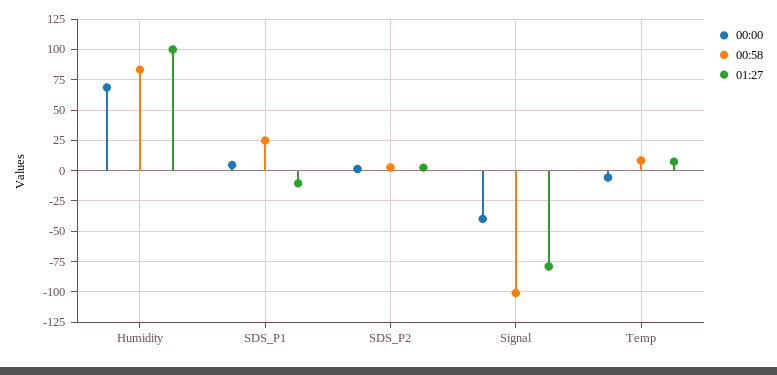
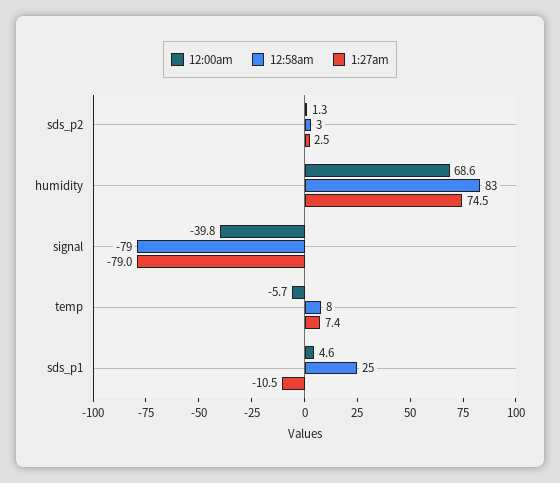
01:27, Humidity: 100 -> 74.5
00:58, Signal: -100 -> -79

